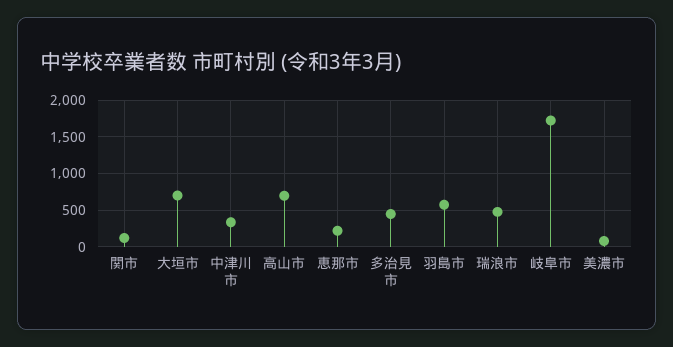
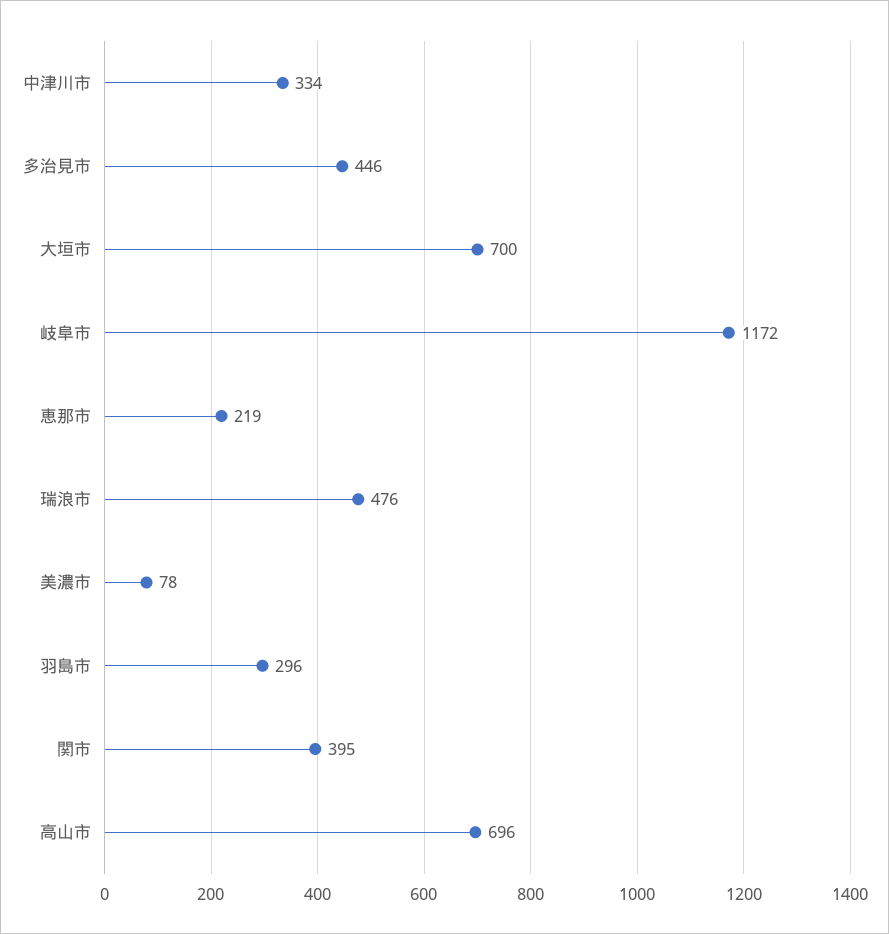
関市: 100 -> 395
羽島市: 600 -> 296
岐阜市: 1700 -> 1172

